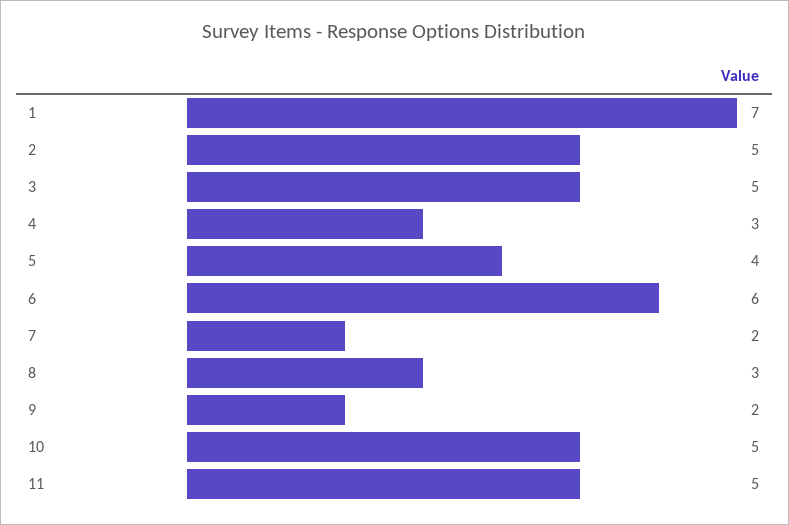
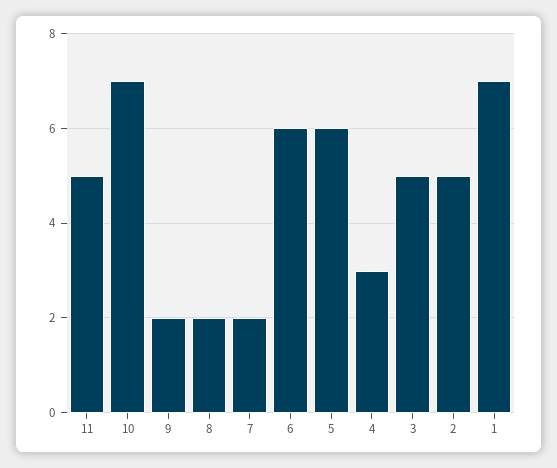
5: 4 -> 6
8: 3 -> 2
10: 5 -> 7

